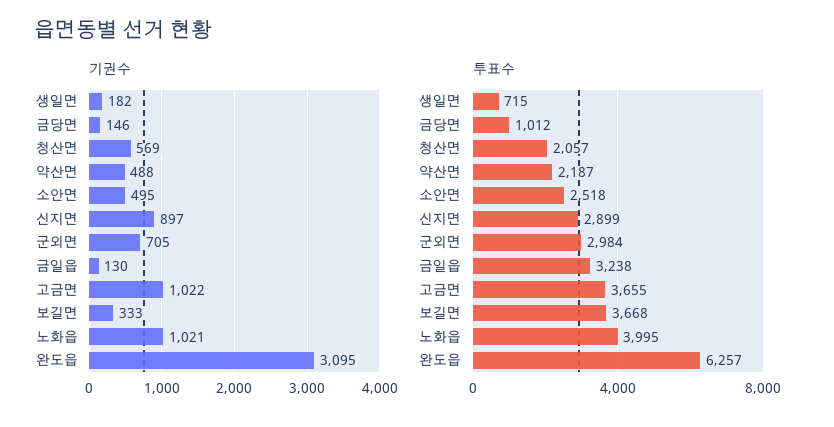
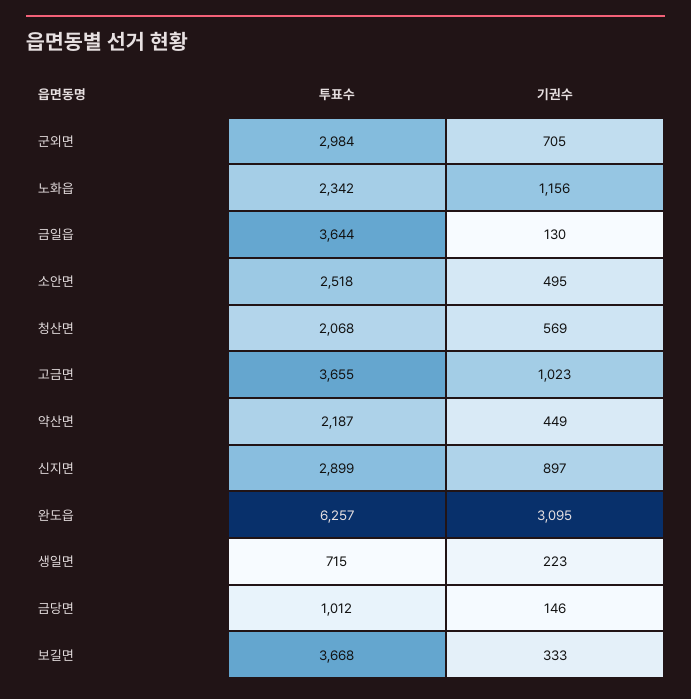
기권수, 생일면: 182 -> 223
기권수, 약산면: 488 -> 449
기권수, 고금면: 1022 -> 1023
기권수, 노화읍: 1021 -> 1156
투표수, 청산면: 2057 -> 2068
투표수, 금일읍: 3238 -> 3644
투표수, 노화읍: 3995 -> 2342

